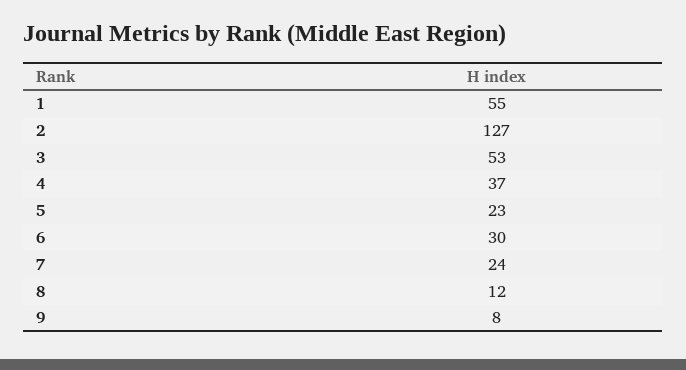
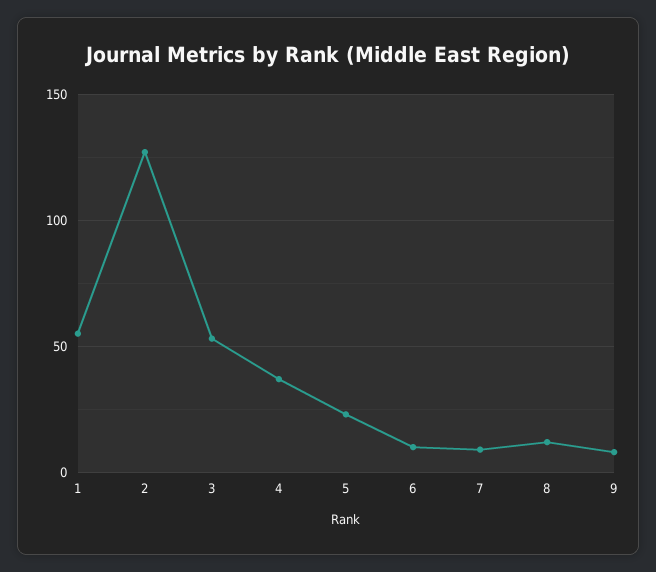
6: 30 -> 10
7: 24 -> 10

